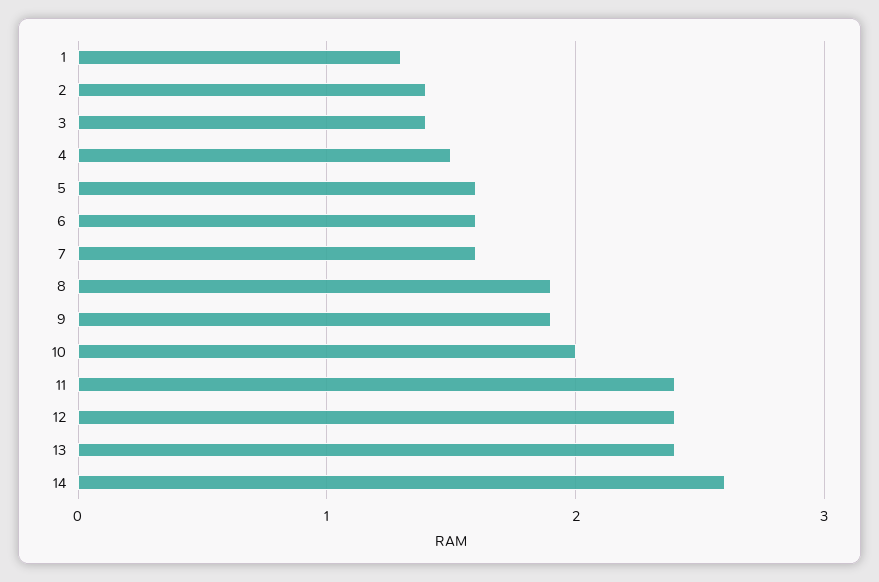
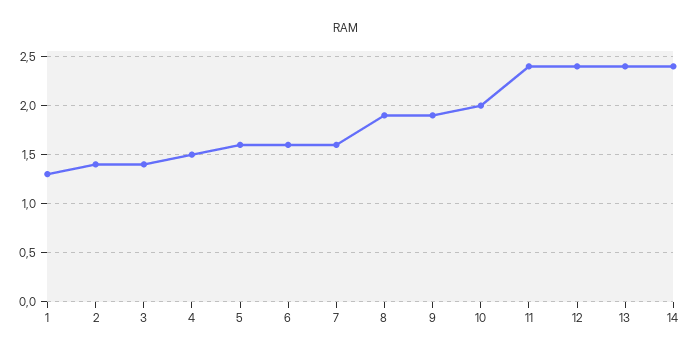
14: 2.6 -> 2.4

